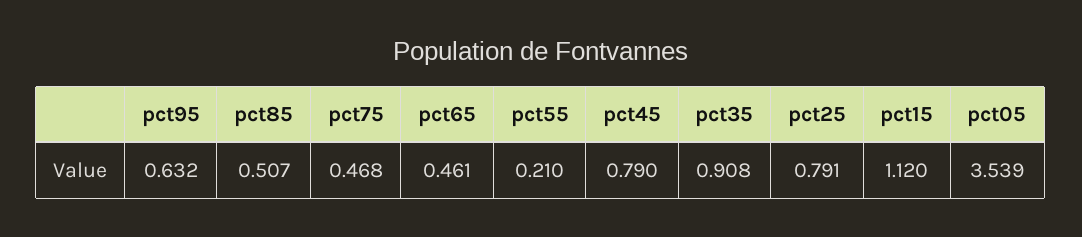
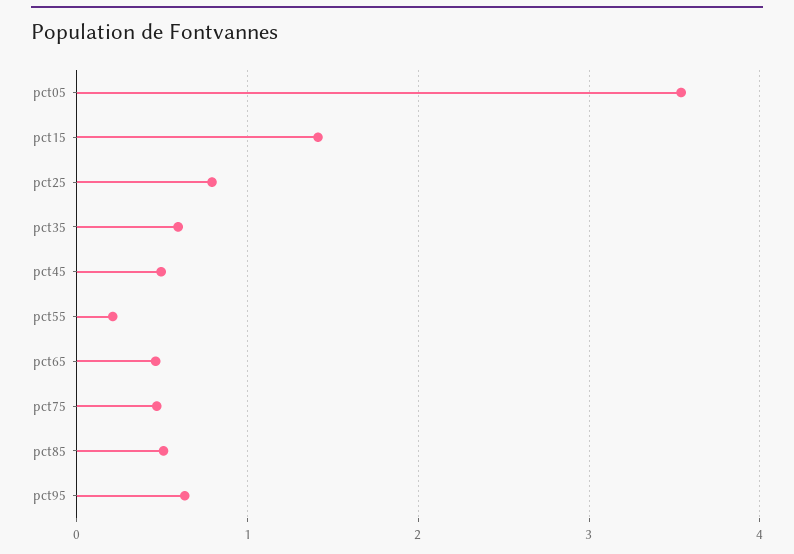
pct45: 0.79 -> 0.5
pct35: 0.908 -> 0.6
pct15: 1.12 -> 1.4

